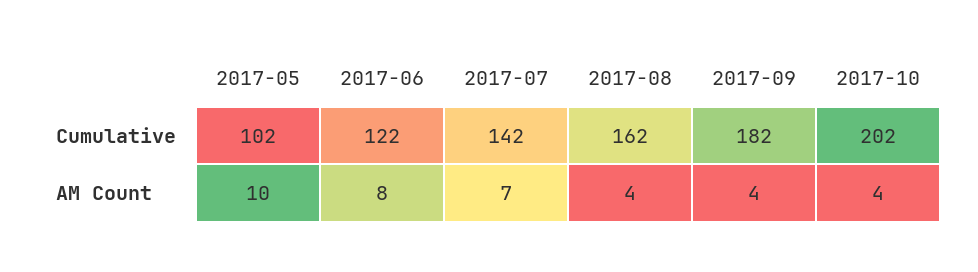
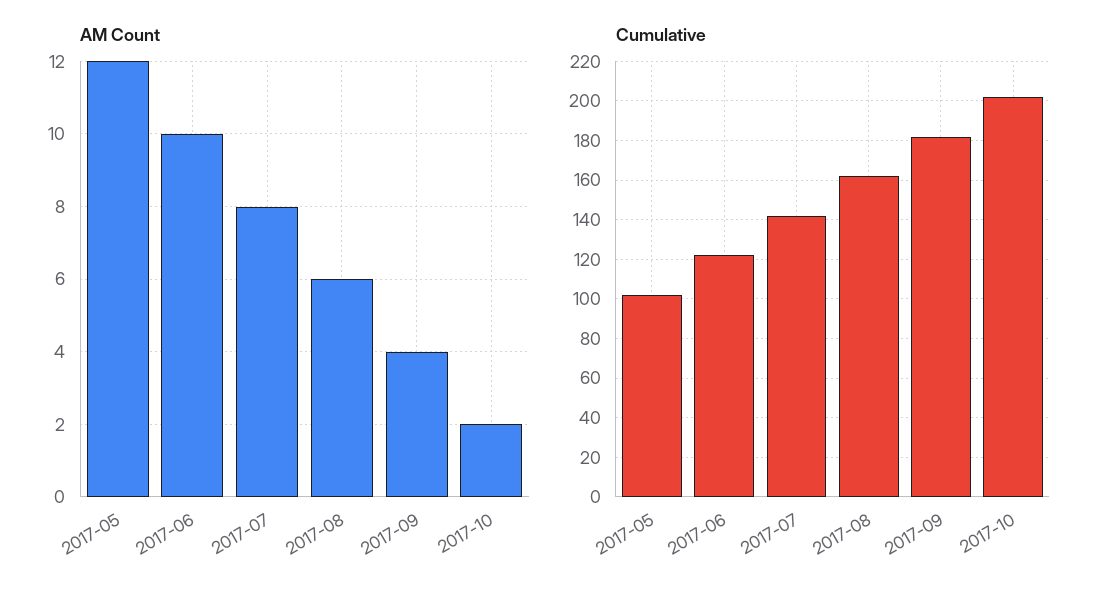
AM Count, 2017-05: 10 -> 12
AM Count, 2017-06: 8 -> 10
AM Count, 2017-07: 7 -> 8
AM Count, 2017-08: 4 -> 6
AM Count, 2017-10: 4 -> 2

